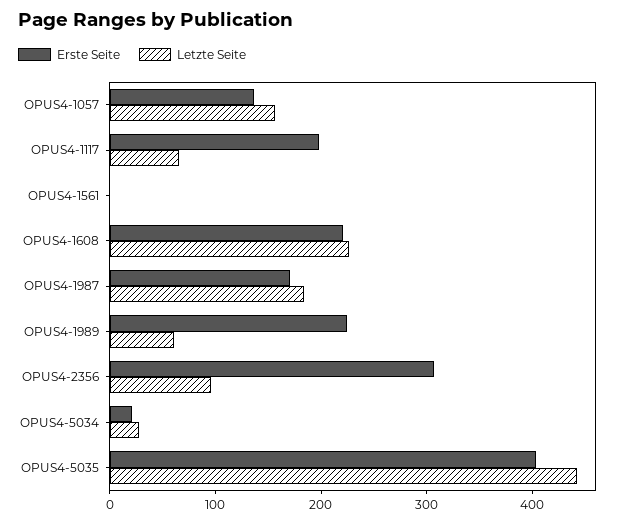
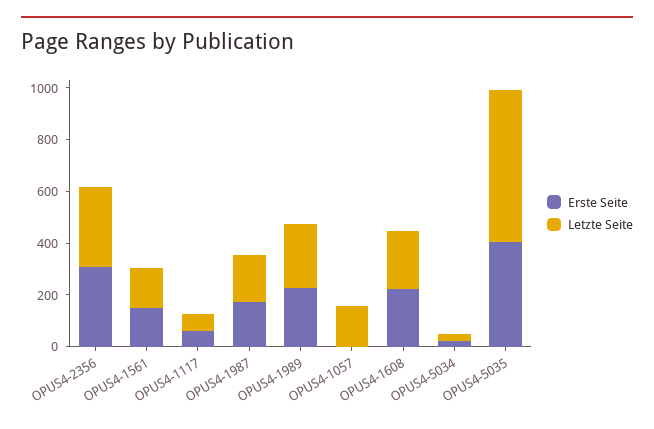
Erste Seite, OPUS4-1057: 140 -> 0
Erste Seite, OPUS4-1117: 200 -> 50
Erste Seite, OPUS4-1561: 0 -> 150
Letzte Seite, OPUS4-1561: 0 -> 150
Letzte Seite, OPUS4-1989: 60 -> 250
Letzte Seite, OPUS4-2356: 100 -> 300
Letzte Seite, OPUS4-5035: 440 -> 600

